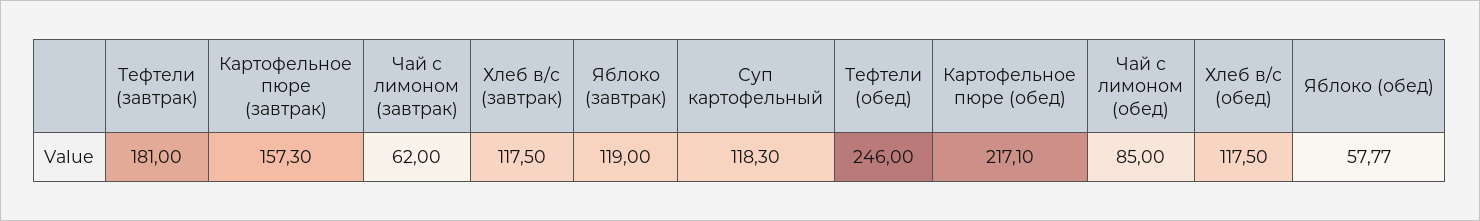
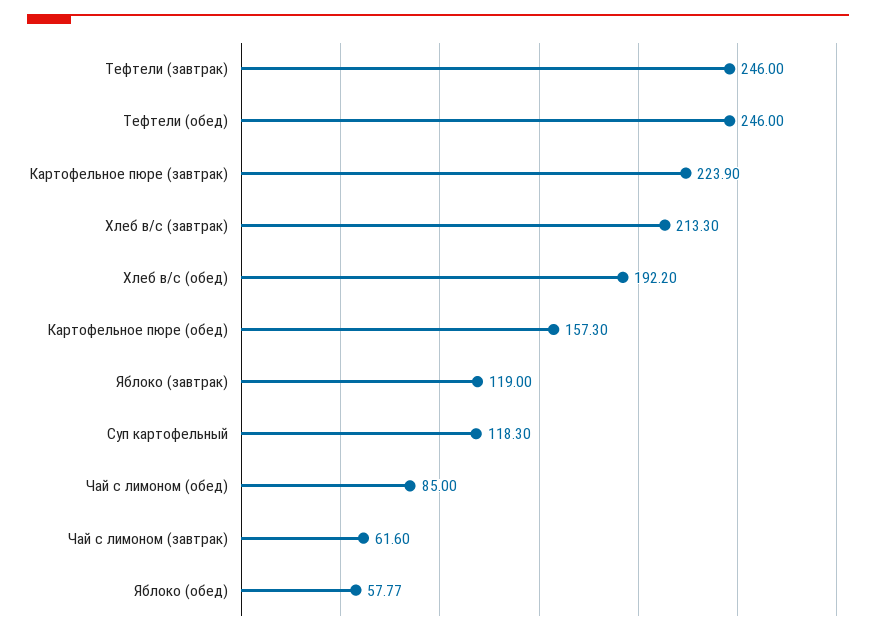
Тефтели (завтрак): 181 -> 246
Картофельное пюре (завтрак): 157.3 -> 223.9
Чай с лимоном (завтрак): 62 -> 61.6
Хлеб в/с (завтрак): 117.5 -> 213.3
Картофельное пюре (обед): 217.1 -> 157.3
Хлеб в/с (обед): 117.5 -> 192.2

